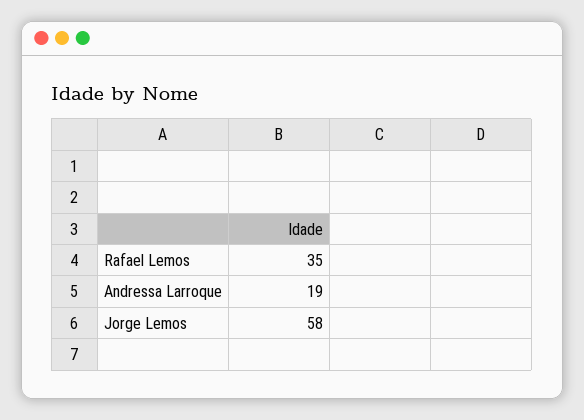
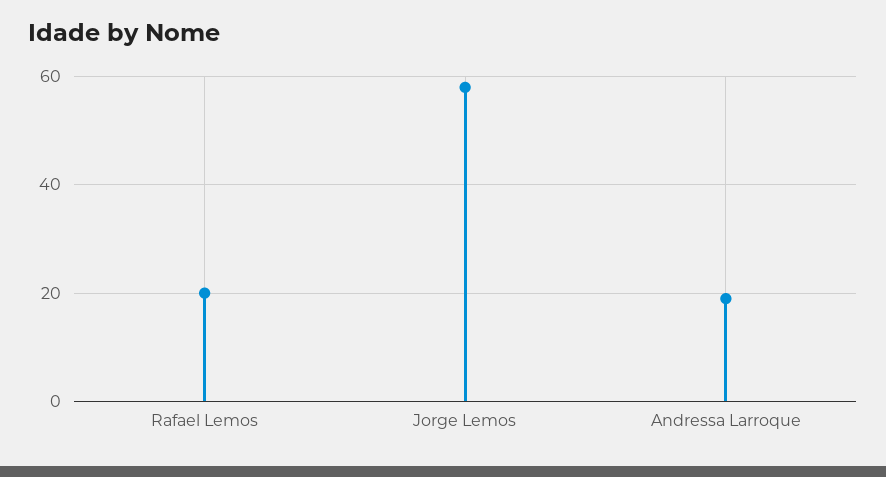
Rafael Lemos: 35 -> 20

